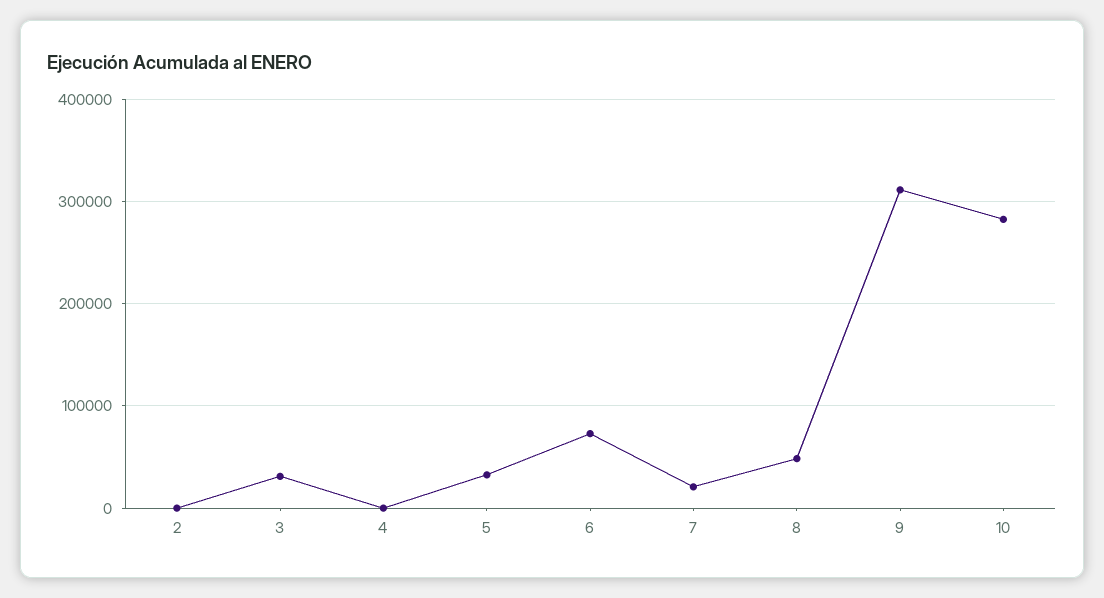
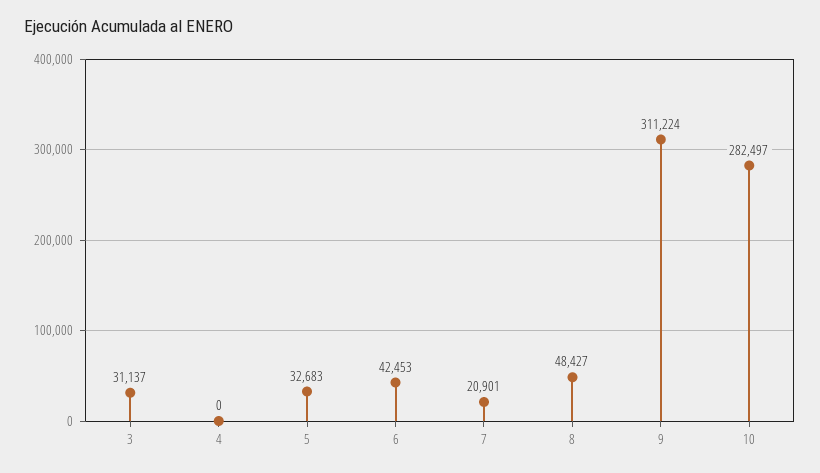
2: 0 -> none
6: 70000 -> 42453

